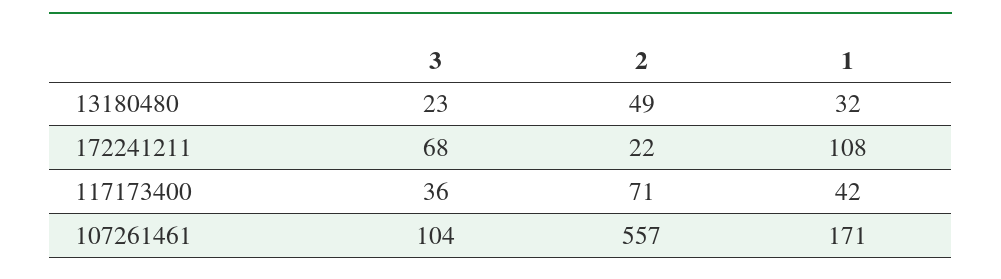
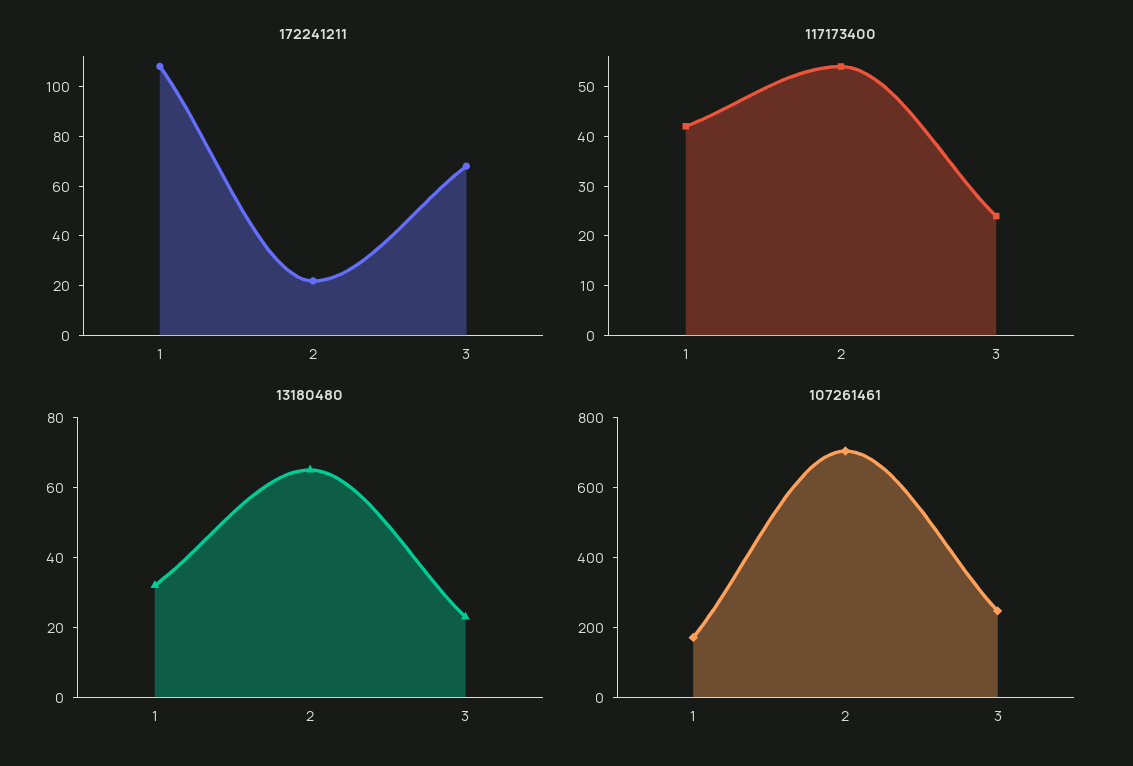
13180480, 2: 49 -> 65
117173400, 3: 36 -> 25
117173400, 2: 71 -> 55
107261461, 3: 104 -> 250
107261461, 2: 557 -> 700

